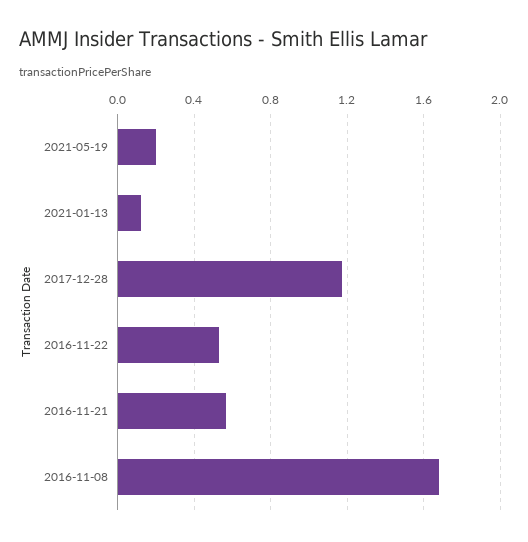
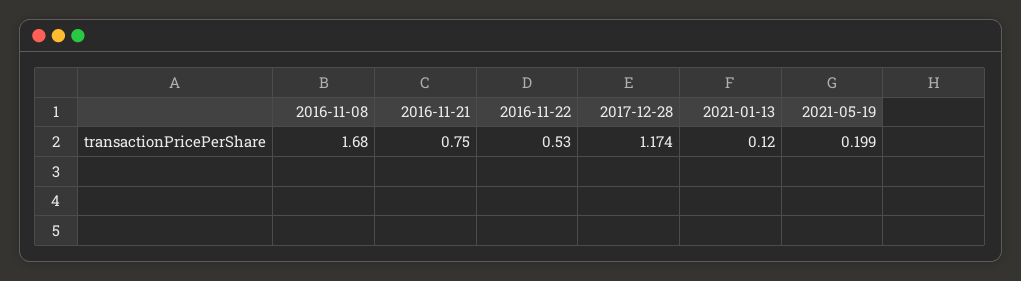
2016-11-21: 0.55 -> 0.75

